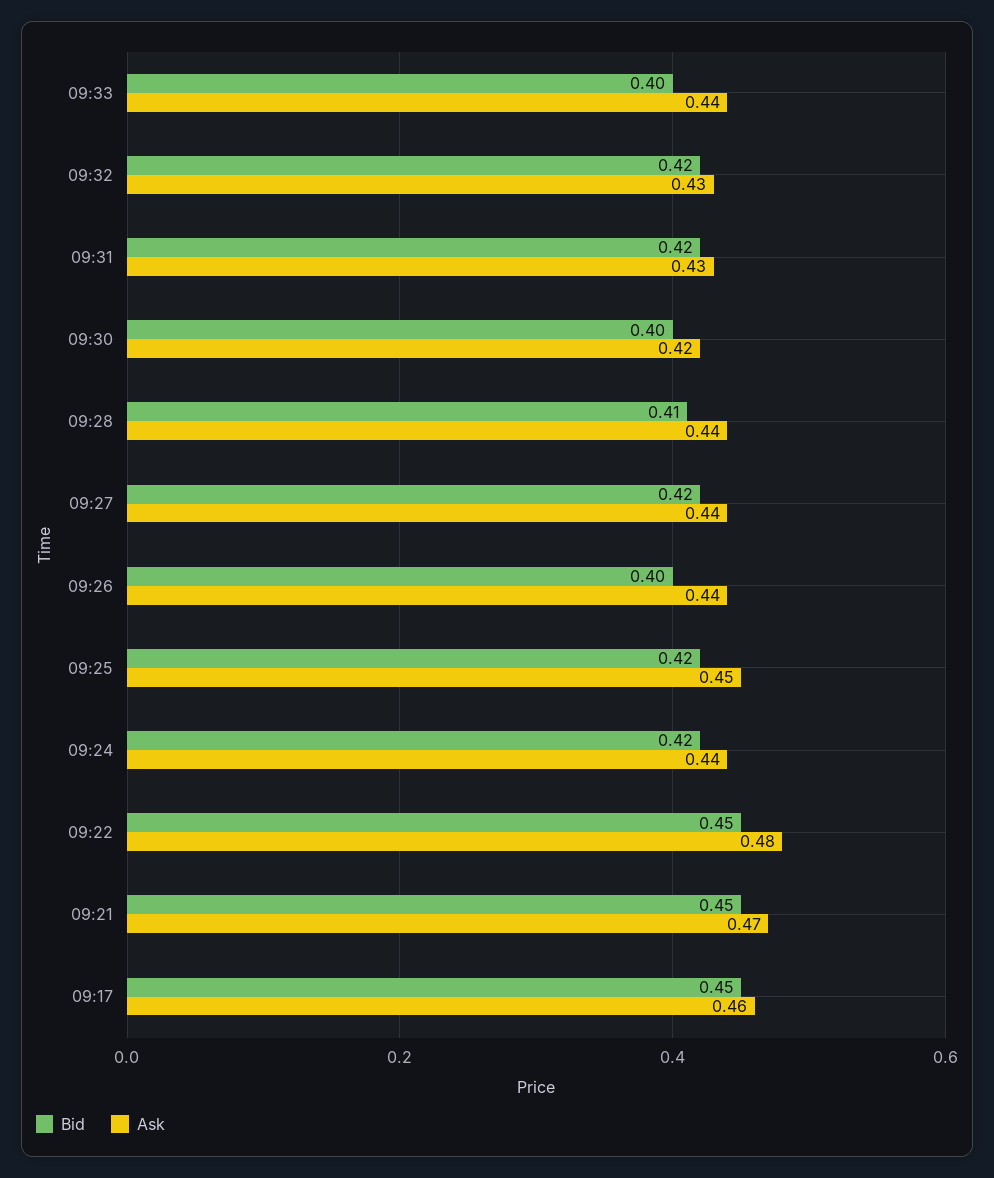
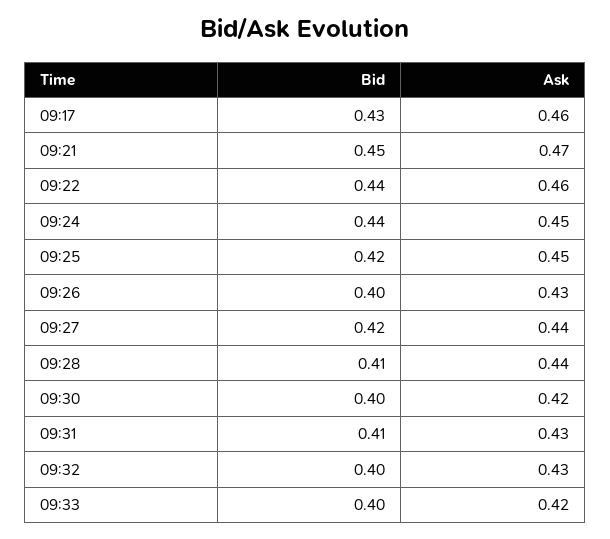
Ask, 09:33: 0.44 -> 0.42
Bid, 09:32: 0.42 -> 0.4
Bid, 09:31: 0.42 -> 0.41
Ask, 09:26: 0.44 -> 0.43
Bid, 09:24: 0.42 -> 0.44
Ask, 09:24: 0.44 -> 0.45
Bid, 09:22: 0.45 -> 0.44
Ask, 09:22: 0.48 -> 0.46
Bid, 09:17: 0.45 -> 0.43

